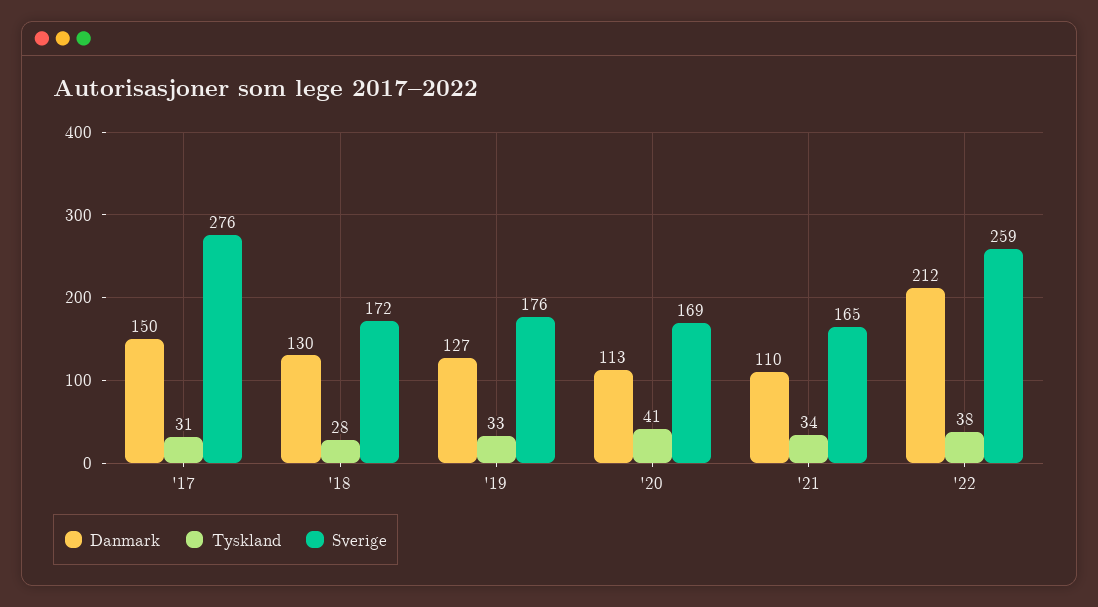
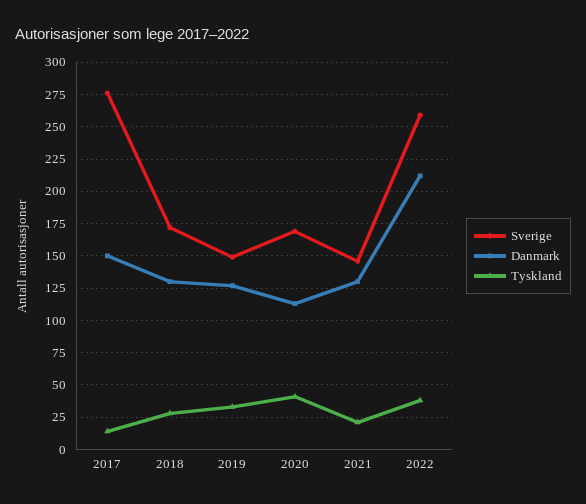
Tyskland, '17: 31 -> 15
Sverige, '19: 176 -> 150
Danmark, '21: 110 -> 130
Tyskland, '21: 34 -> 20
Sverige, '21: 165 -> 145

